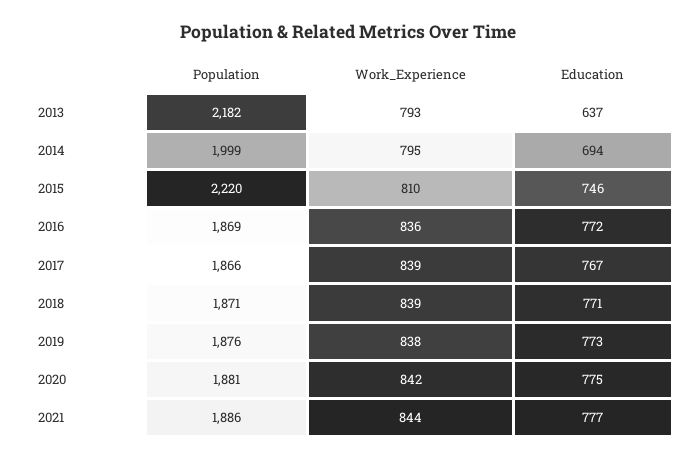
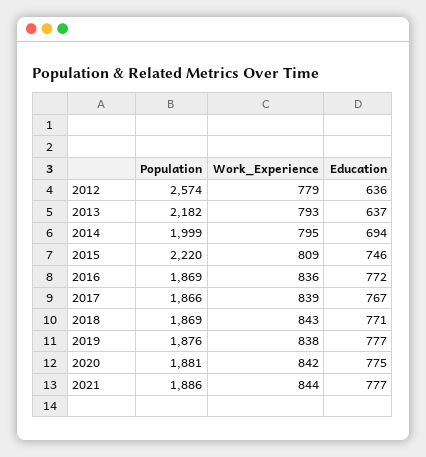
Work_Experience, 2015: 810 -> 809
Population, 2018: 1871 -> 1869
Work_Experience, 2018: 839 -> 843
Education, 2019: 773 -> 777
Population, 2012: none -> 2574
Work_Experience, 2012: none -> 779
Education, 2012: none -> 636

